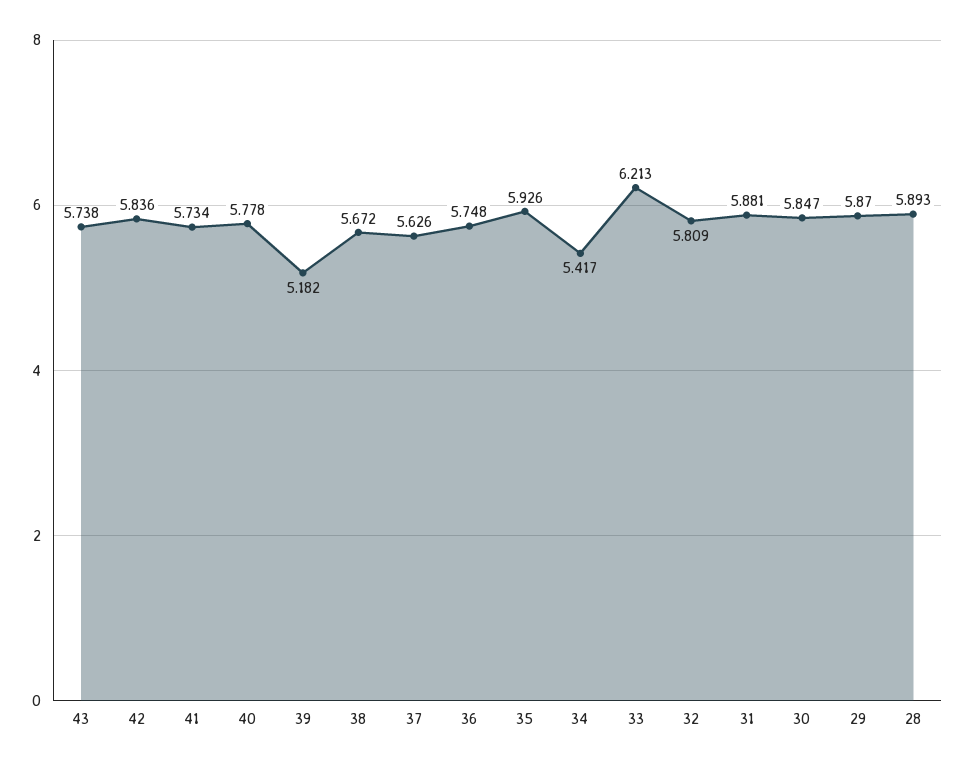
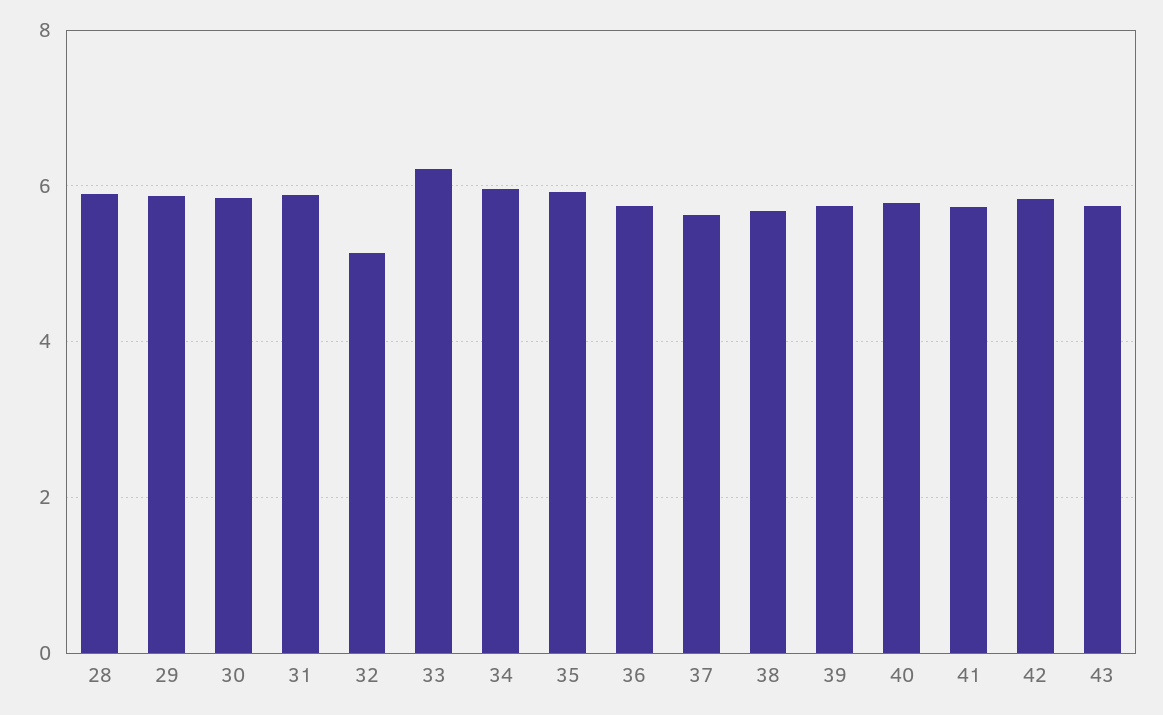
39: 5.182 -> 5.8
34: 5.417 -> 6
32: 5.809 -> 5.2

